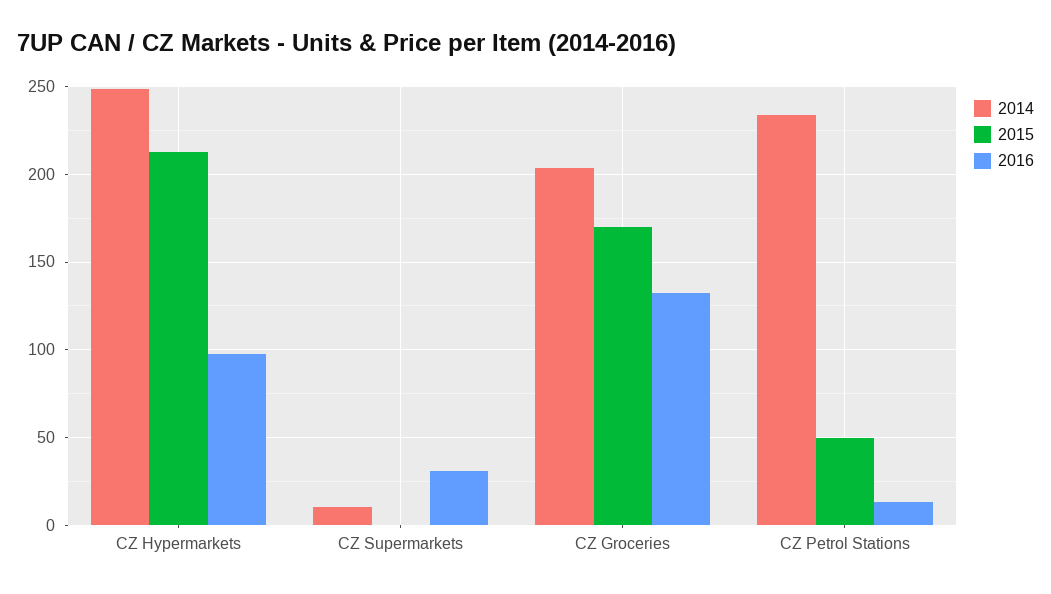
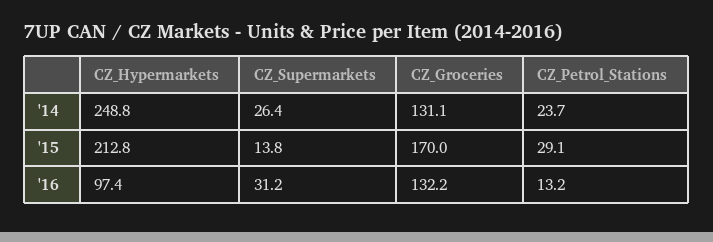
2014, CZ Supermarkets: 10 -> 26.4
2015, CZ Supermarkets: 0 -> 13.8
2014, CZ Groceries: 205 -> 131.1
2014, CZ Petrol Stations: 235 -> 23.7
2015, CZ Petrol Stations: 50 -> 29.1

